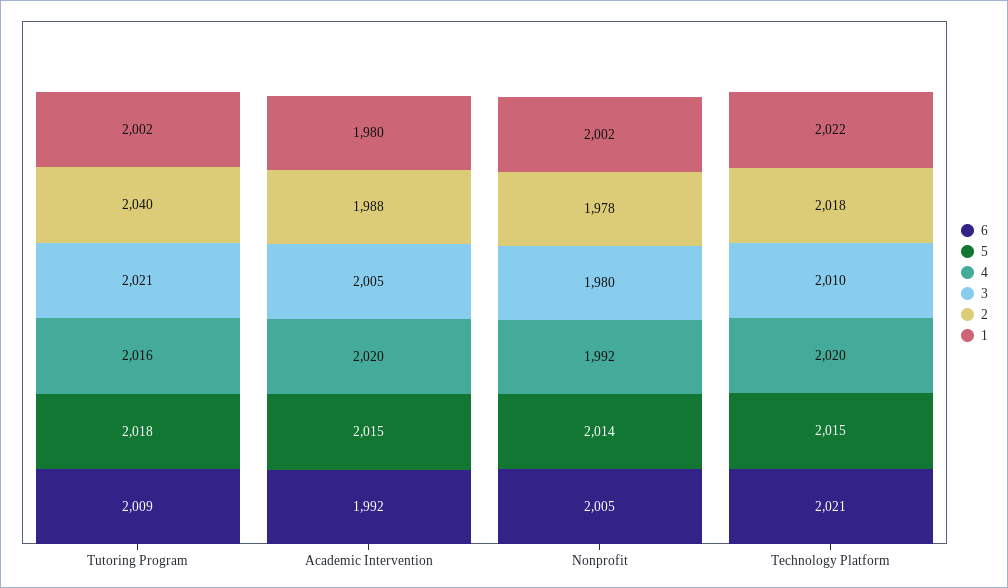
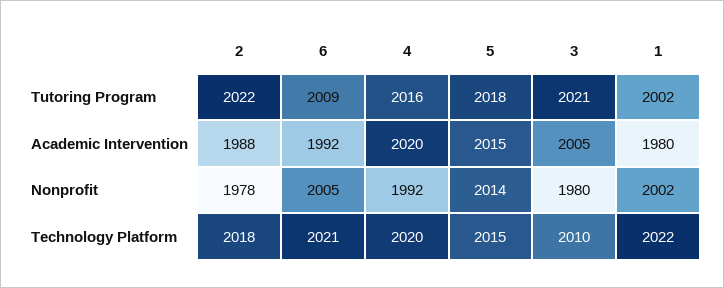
2, Tutoring Program: 2040 -> 2022

